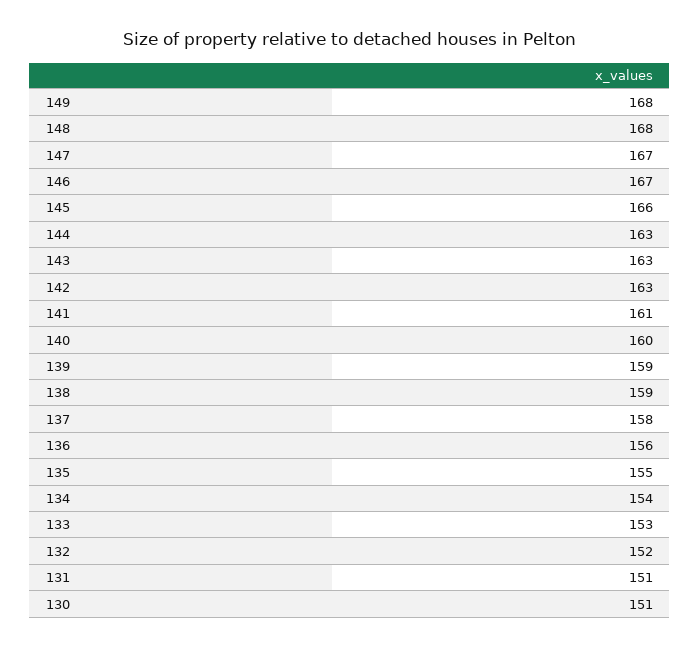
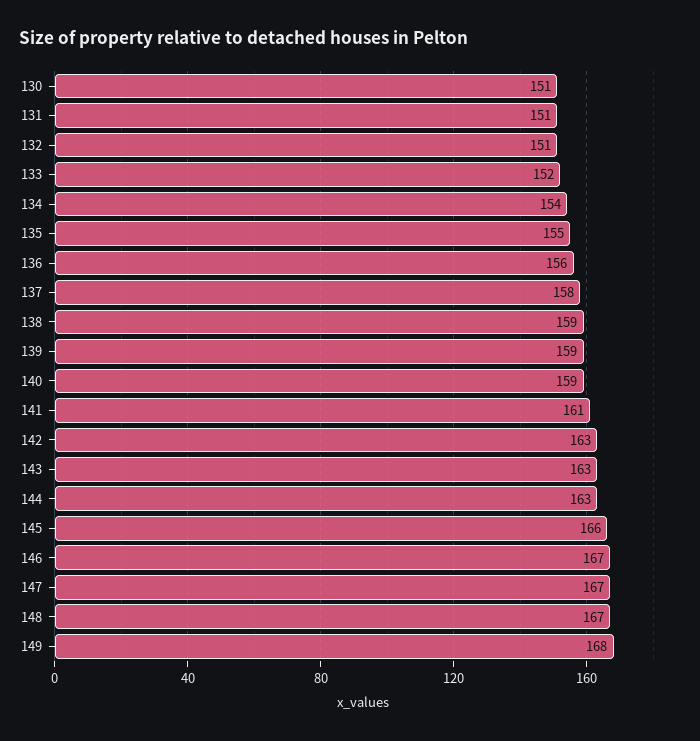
148: 168 -> 167
140: 160 -> 159
133: 153 -> 152
132: 152 -> 151

